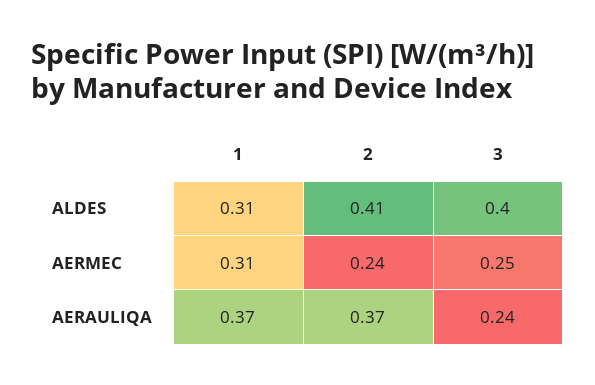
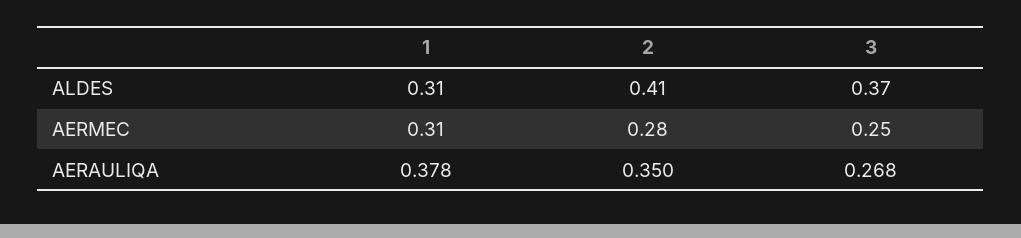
3, ALDES: 0.4 -> 0.37
2, AERMEC: 0.24 -> 0.28
1, AERAULIQA: 0.37 -> 0.378
2, AERAULIQA: 0.37 -> 0.35
3, AERAULIQA: 0.24 -> 0.268

